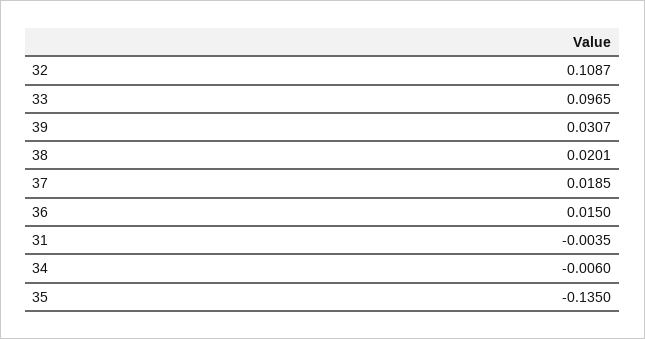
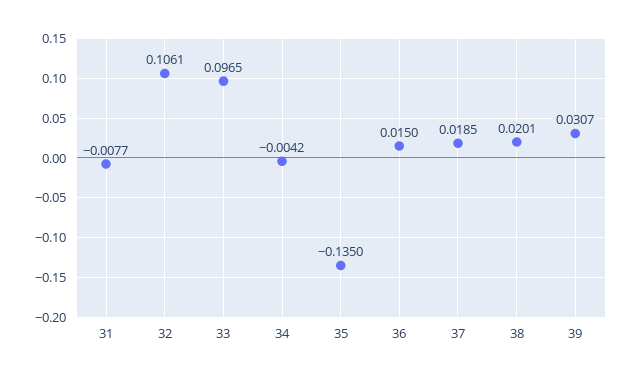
32: 0.1087 -> 0.1061
31: -0.0035 -> -0.0077
34: -0.006 -> -0.0042

